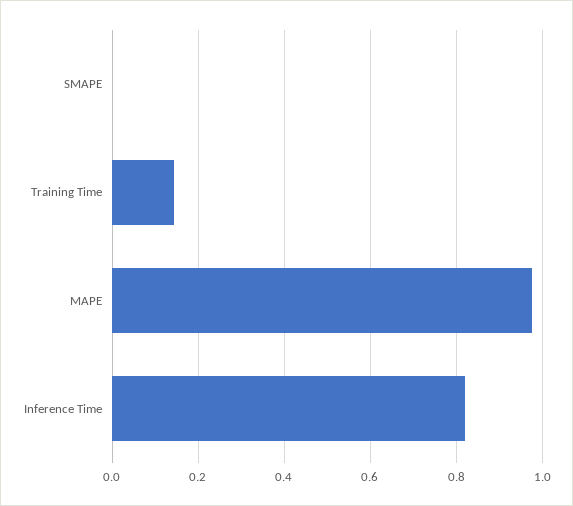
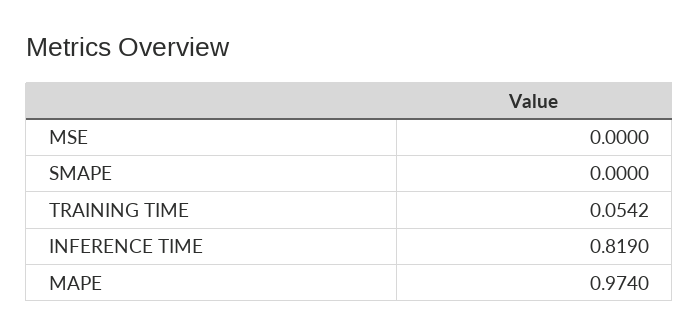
Training Time: 0.14 -> 0.0542
MSE: none -> 0

